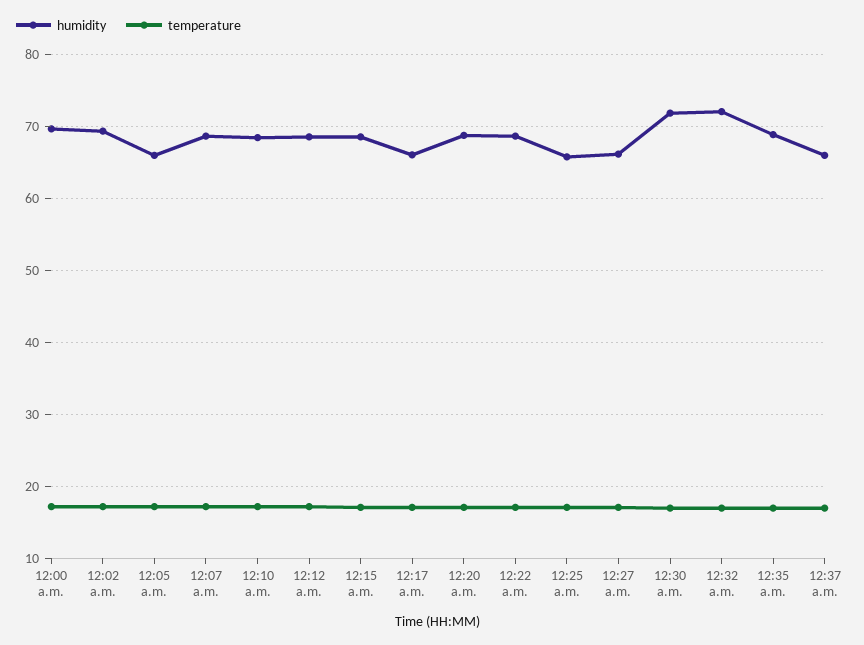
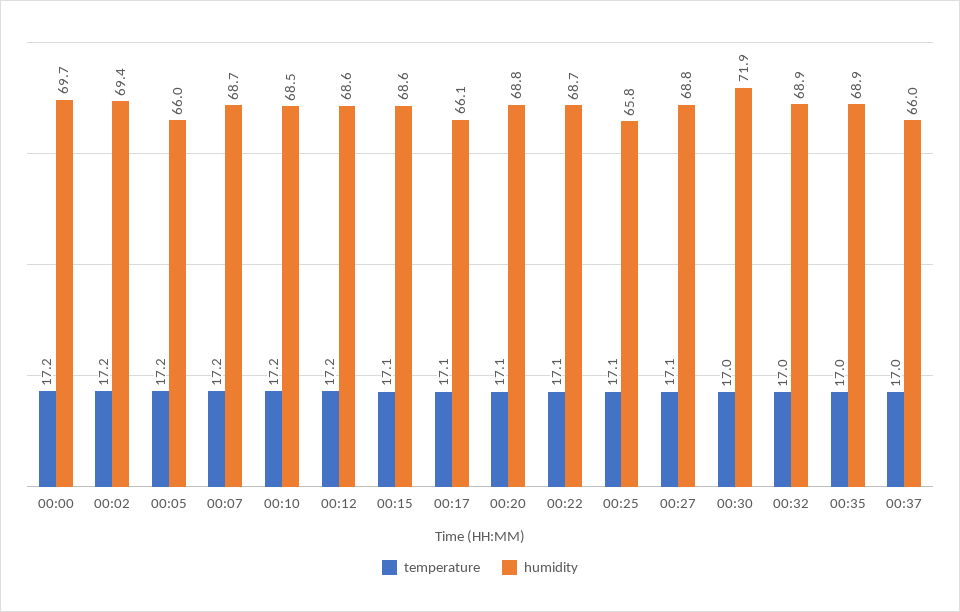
humidity, 12:27 a.m.: 66 -> 68.8
humidity, 12:32 a.m.: 72 -> 68.9

